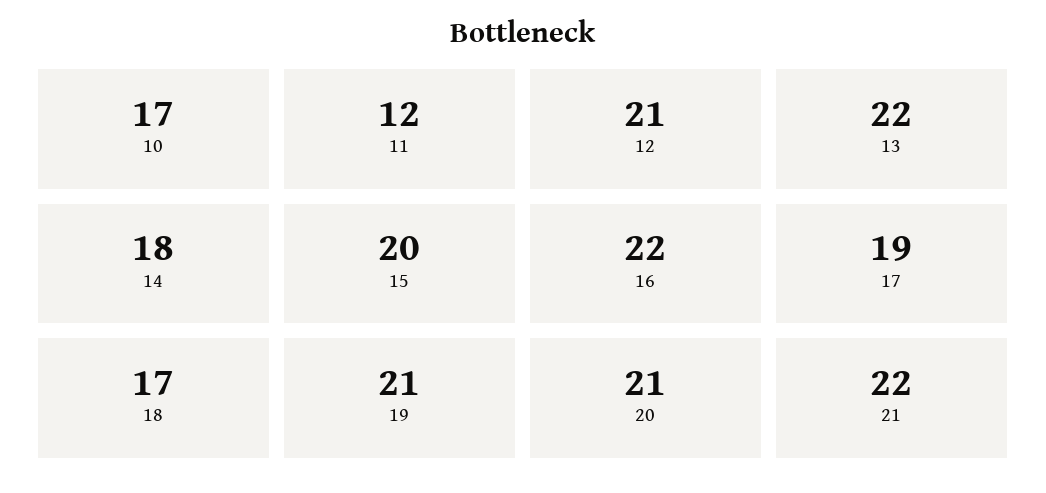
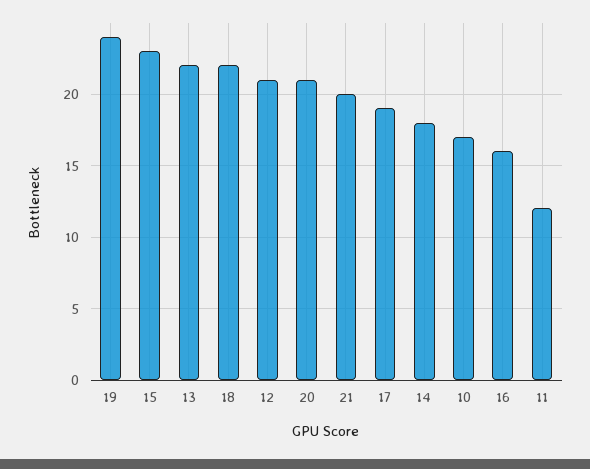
15: 20 -> 23
16: 22 -> 16
18: 17 -> 22
19: 21 -> 24
21: 22 -> 20

